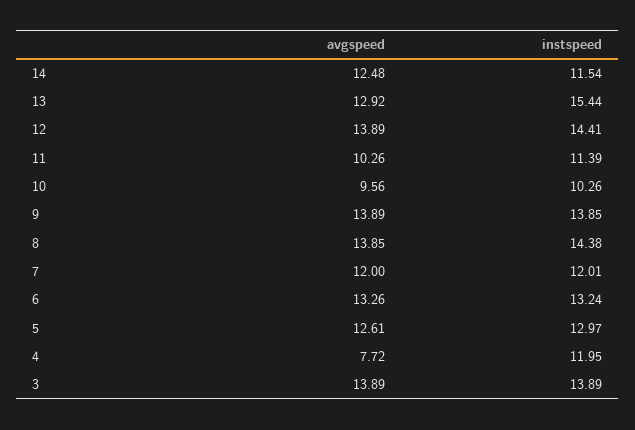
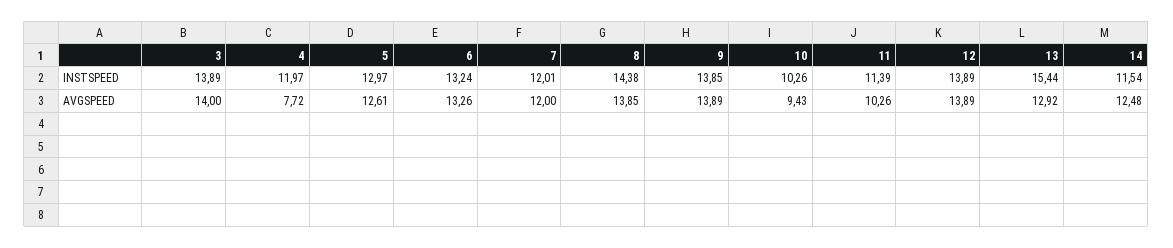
instspeed, 12: 14.41 -> 13.89
avgspeed, 10: 9.56 -> 9.43
instspeed, 4: 11.95 -> 11.97
avgspeed, 3: 13.89 -> 14

